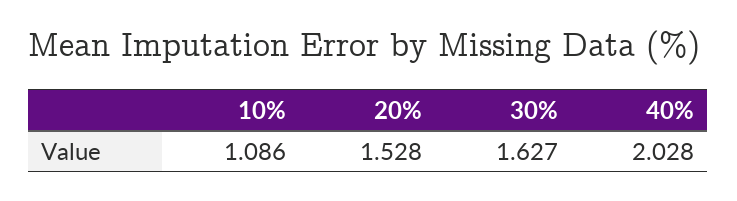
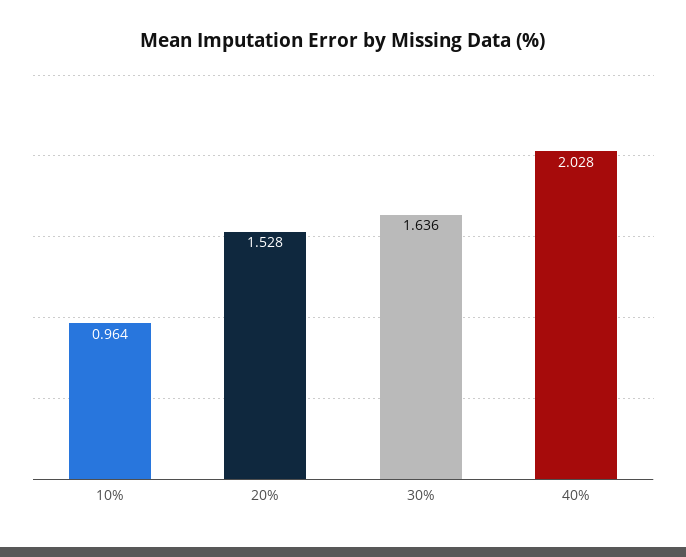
10%: 1.086 -> 0.964
30%: 1.627 -> 1.636

